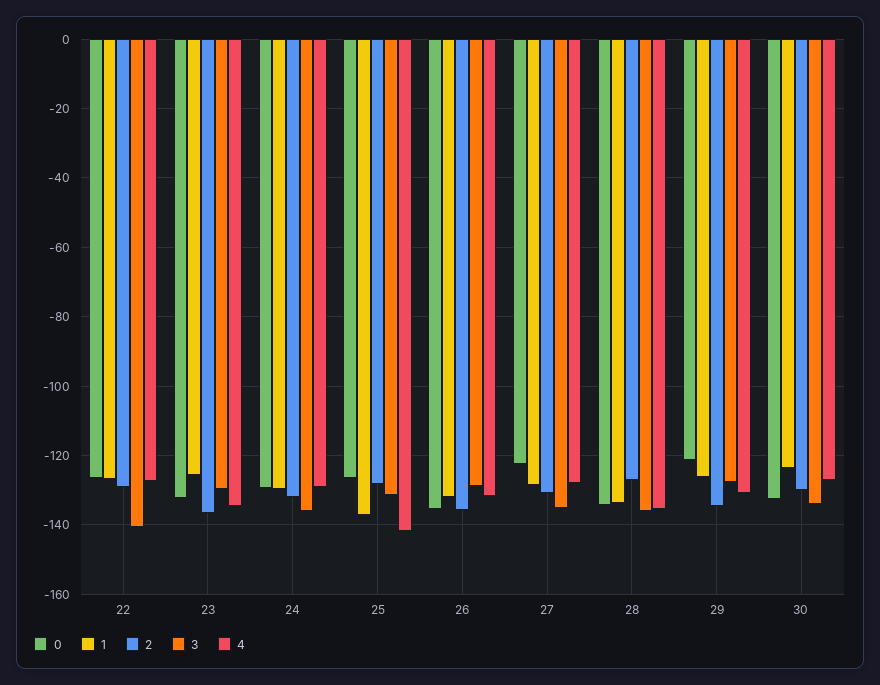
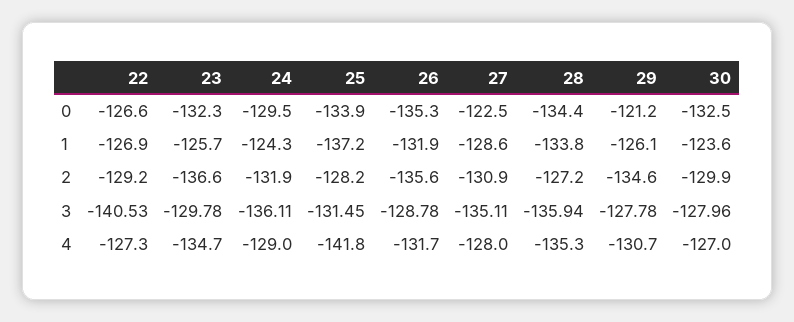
1, 24: -130 -> -124.3
0, 25: -126 -> -133.9
3, 30: -134 -> -127.96

